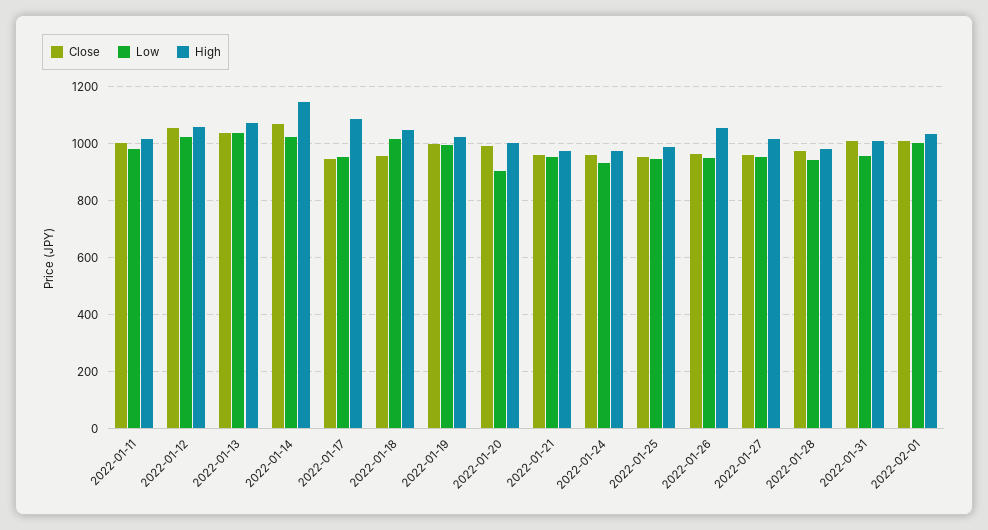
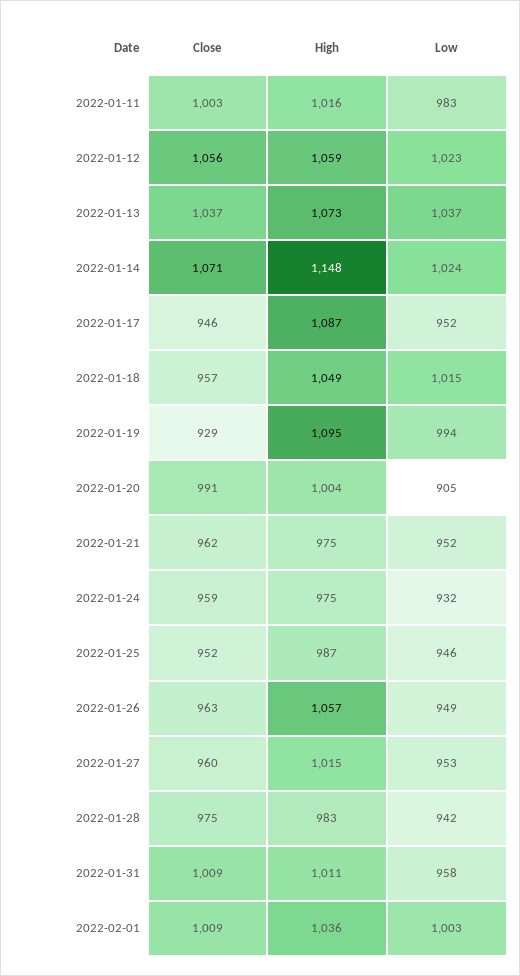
Close, 2022-01-19: 1000 -> 929
High, 2022-01-19: 1025 -> 1095

